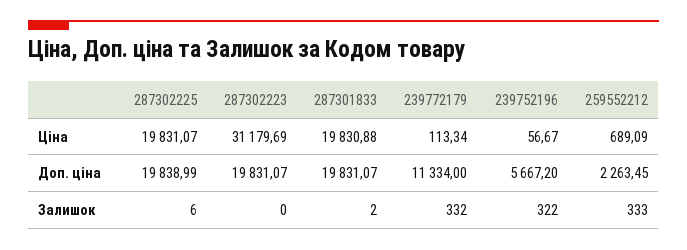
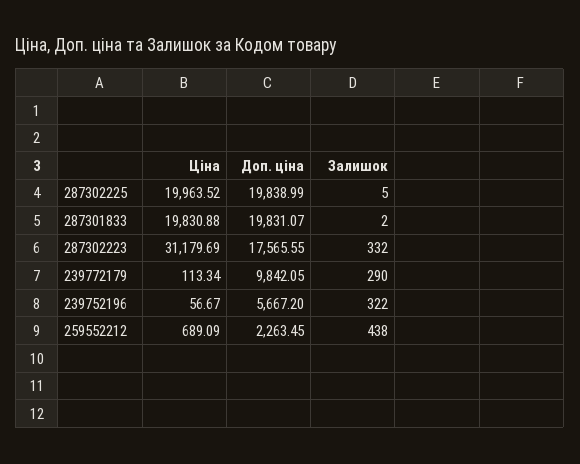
287302225, Ціна: 19831.07 -> 19963.52
287302223, Доп. ціна: 19831.07 -> 17565.55
239772179, Доп. ціна: 11334 -> 9842.05
287302225, Залишок: 6 -> 5
287302223, Залишок: 0 -> 332
239772179, Залишок: 332 -> 290
259552212, Залишок: 333 -> 438

